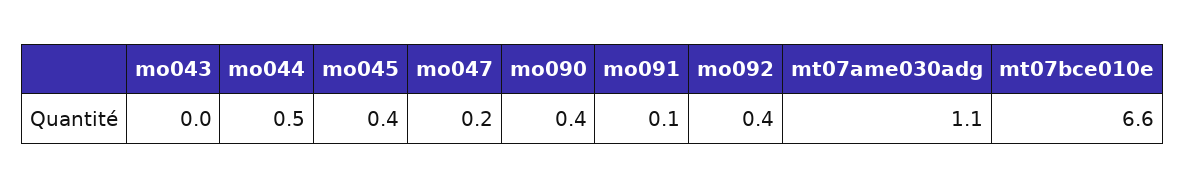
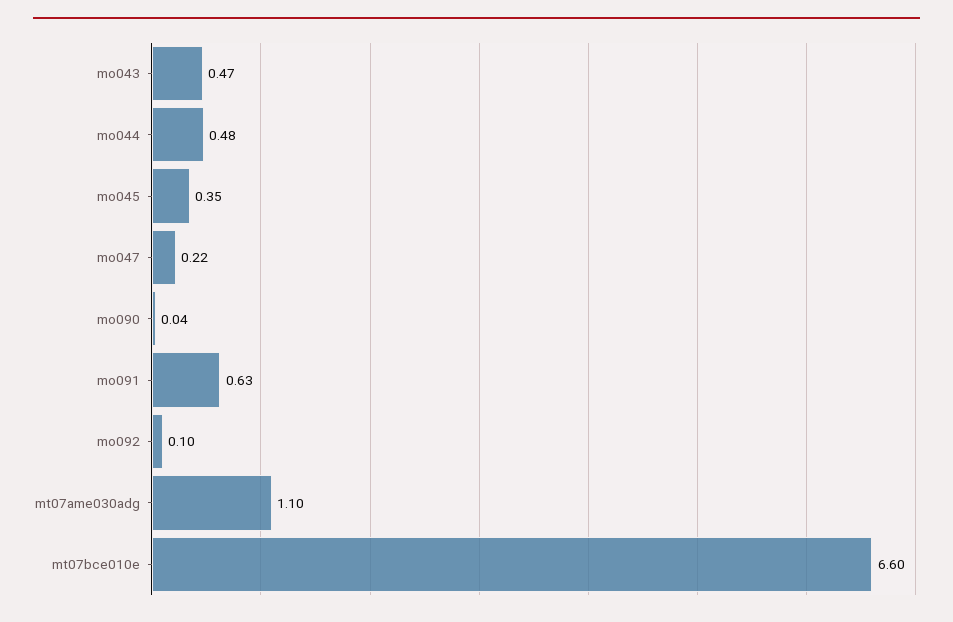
mo043: 0 -> 0.47
mo090: 0.4 -> 0.04
mo091: 0.1 -> 0.63
mo092: 0.4 -> 0.1

